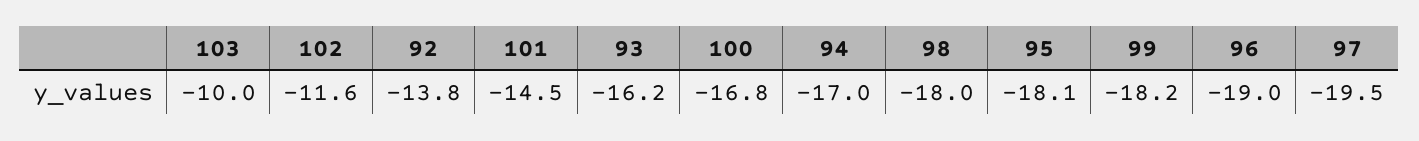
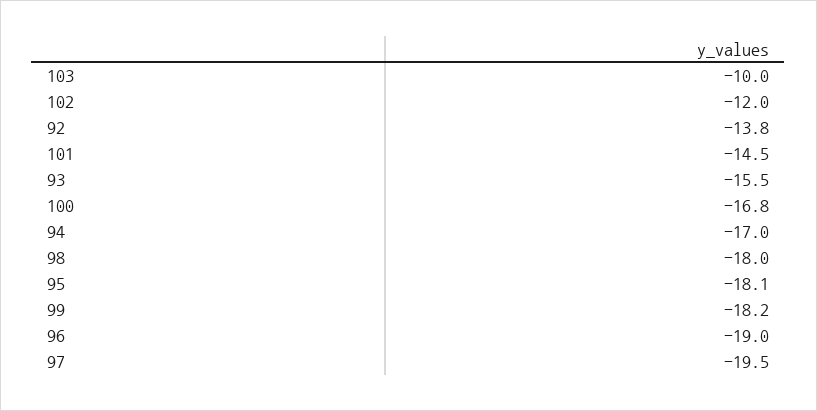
102: -11.6 -> -12
93: -16.2 -> -15.5

